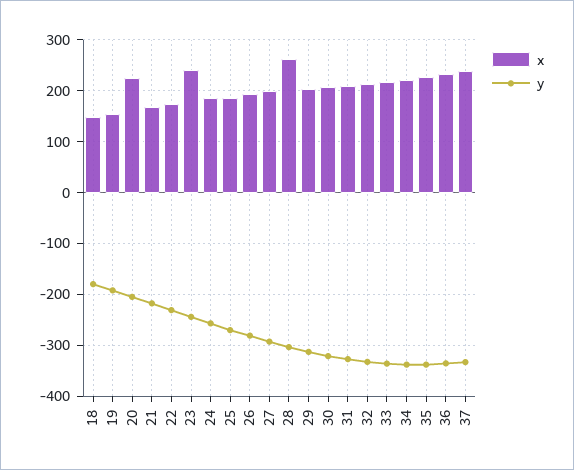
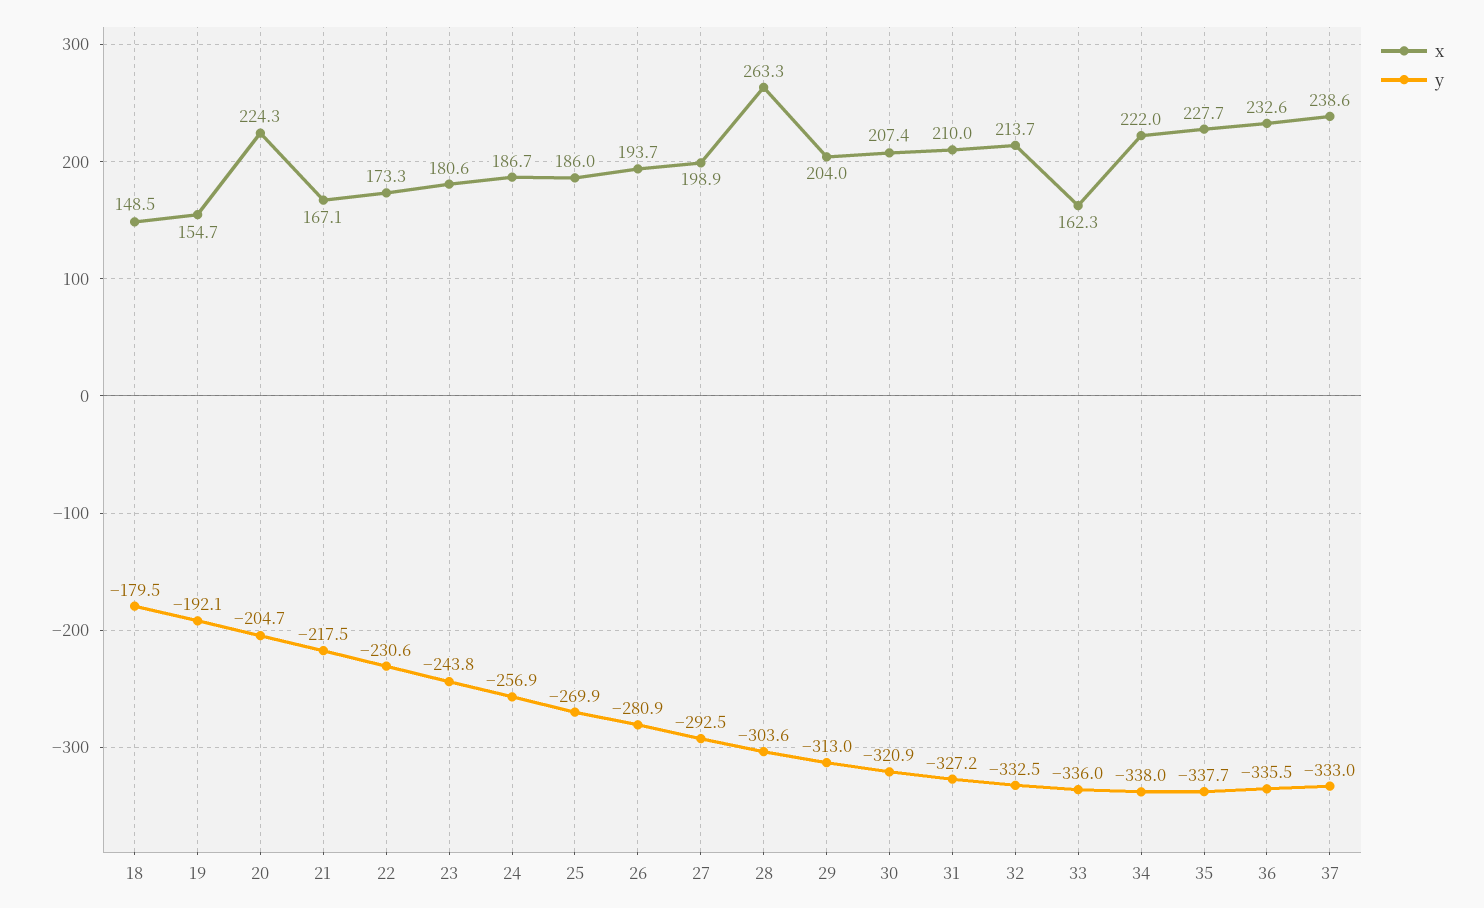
x, 23: 240 -> 180.6
x, 33: 220 -> 162.3

